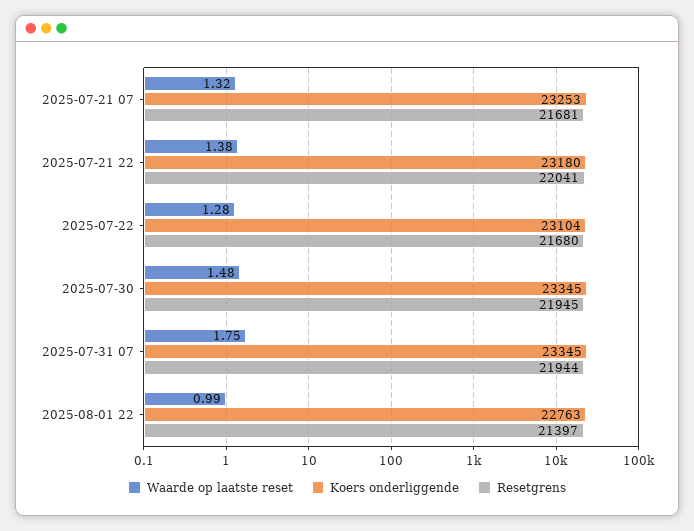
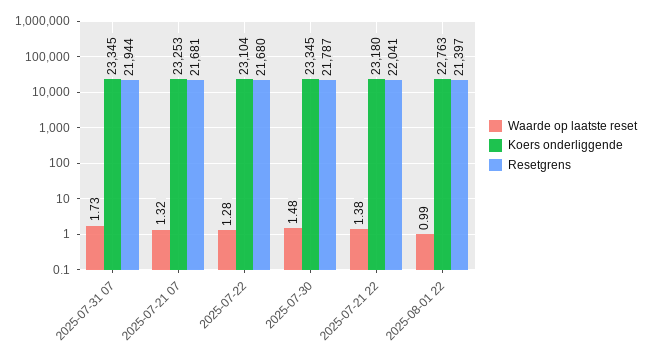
Resetgrens, 2025-07-30: 21945 -> 21787
Waarde op laatste reset, 2025-07-31 07: 1.75 -> 1.73

